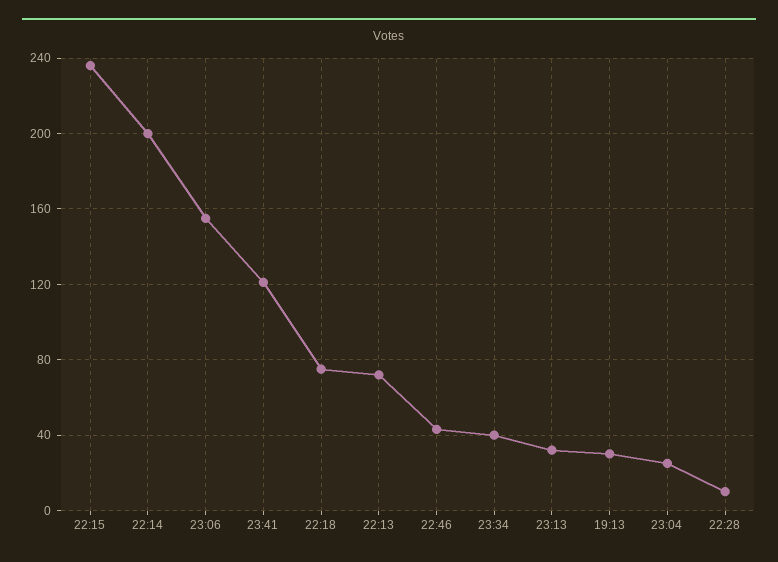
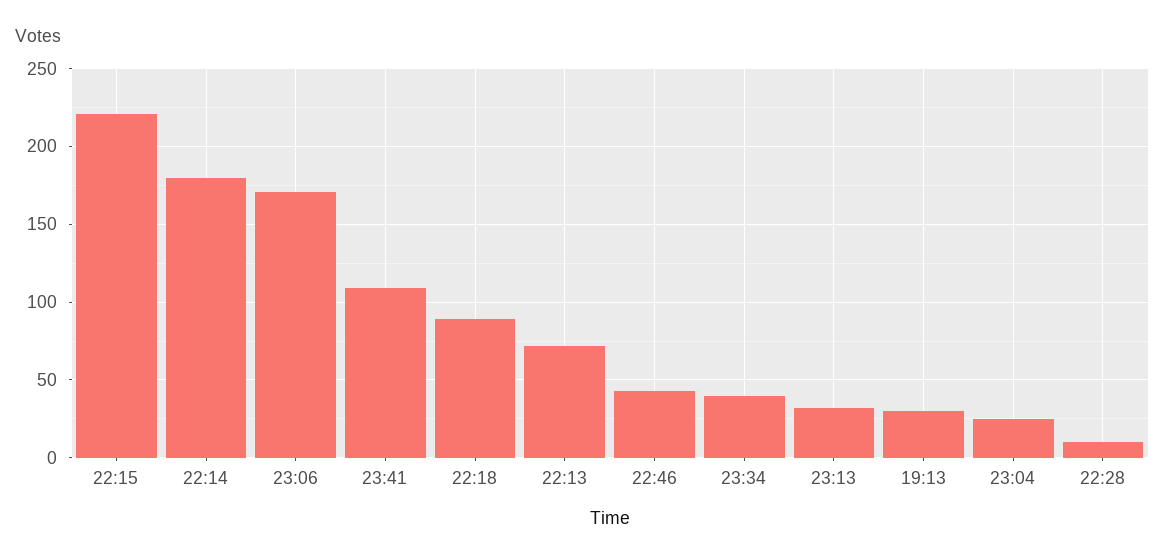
22:15: 235 -> 220
22:14: 200 -> 180
23:06: 155 -> 170
23:41: 120 -> 110
22:18: 75 -> 90

